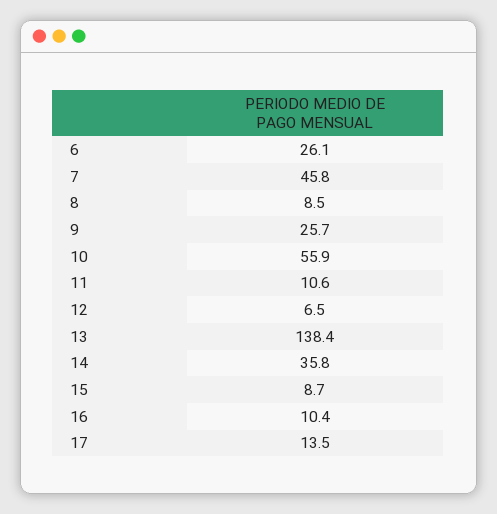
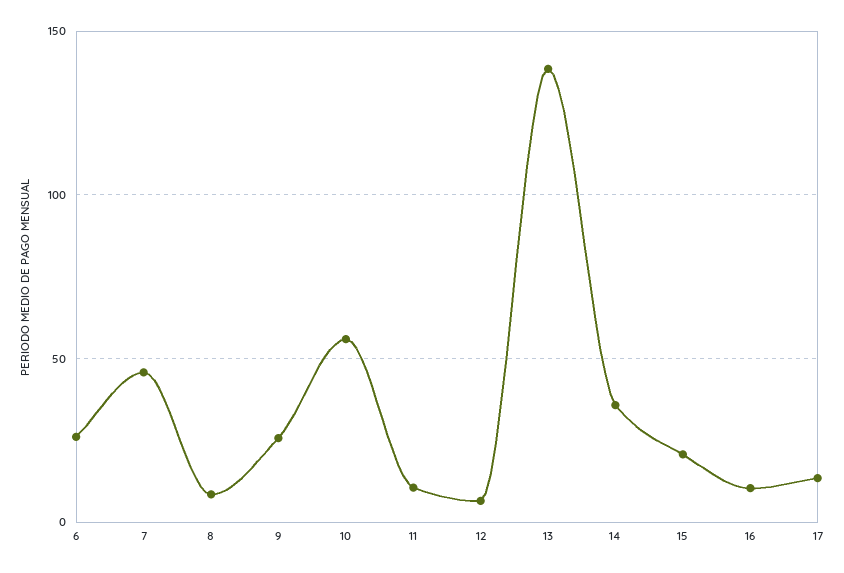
15: 8.7 -> 20

